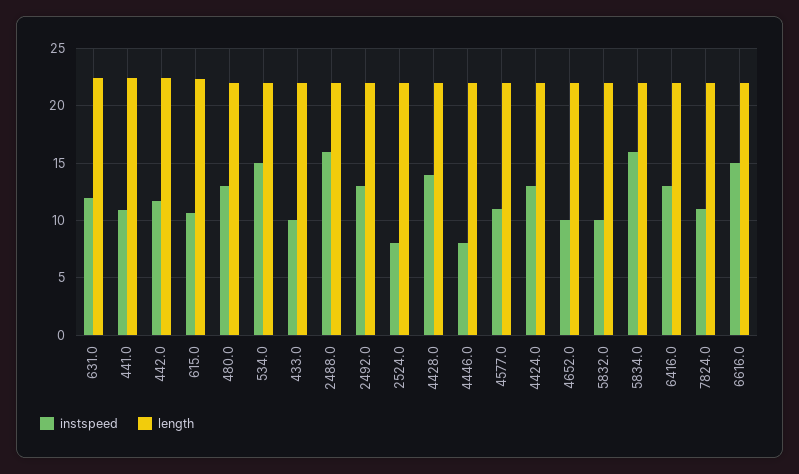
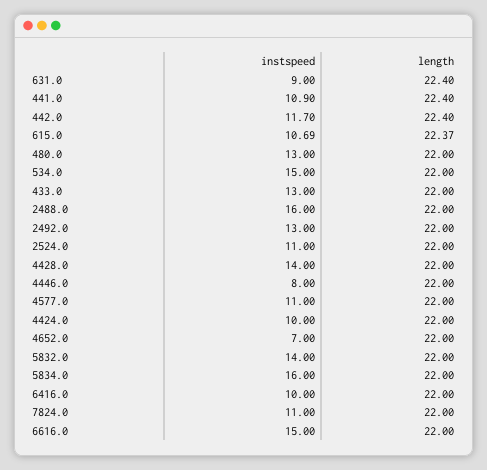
instspeed, 631.0: 12 -> 9
instspeed, 433.0: 10 -> 13
instspeed, 2524.0: 8 -> 11
instspeed, 4424.0: 13 -> 10
instspeed, 4652.0: 10 -> 7
instspeed, 5832.0: 10 -> 14
instspeed, 6416.0: 13 -> 10

